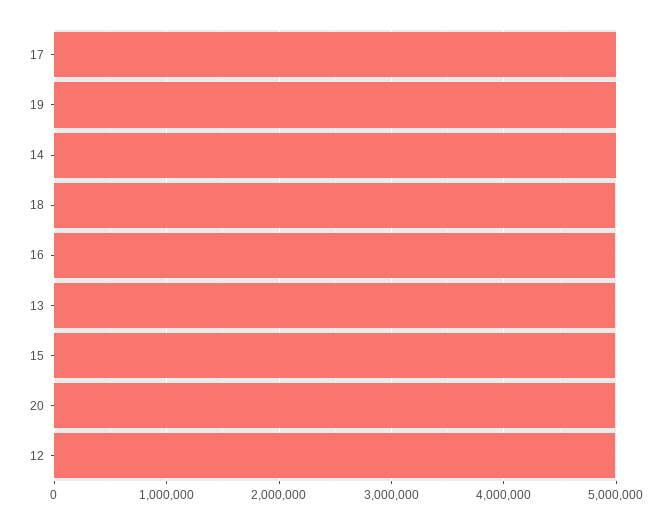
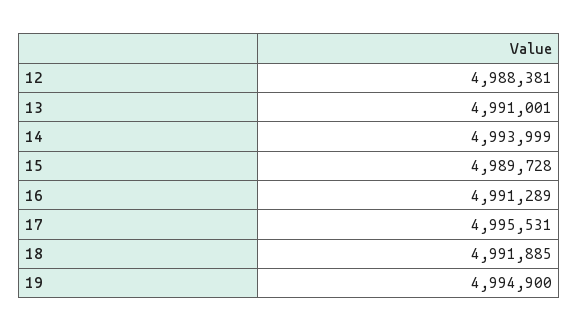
20: 5000000 -> none

